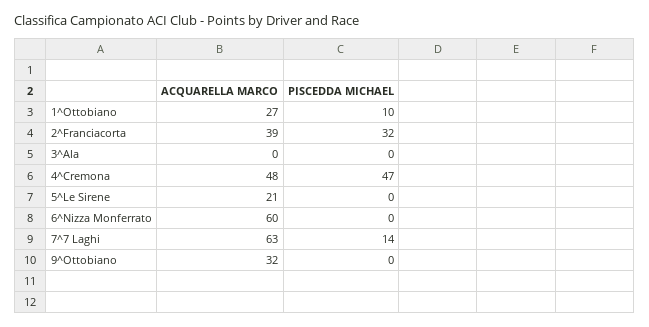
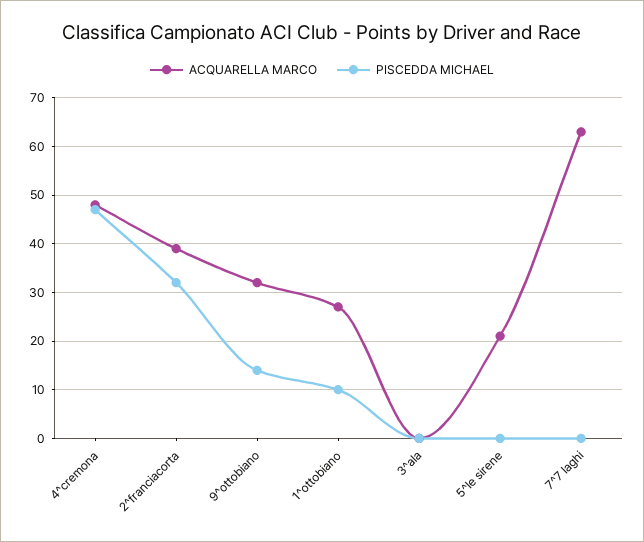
ACQUARELLA MARCO, 6^Nizza Monferrato: 60 -> none
PISCEDDA MICHAEL, 6^Nizza Monferrato: 0 -> none
PISCEDDA MICHAEL, 7^7 Laghi: 14 -> 0
PISCEDDA MICHAEL, 9^Ottobiano: 0 -> 15

